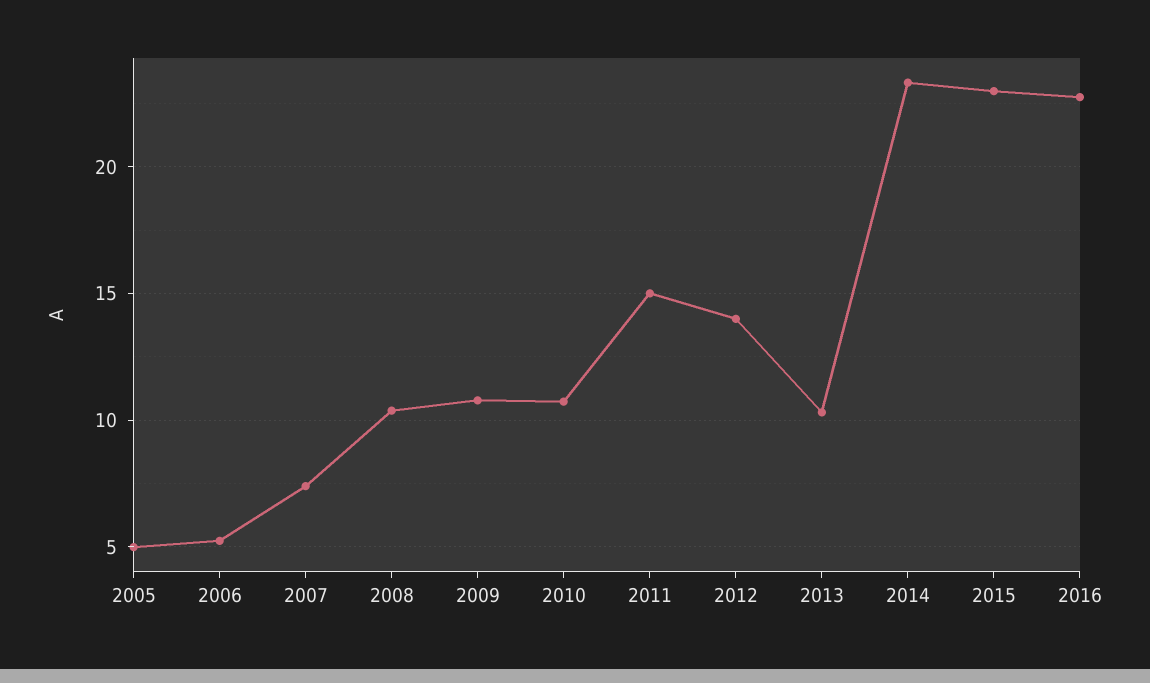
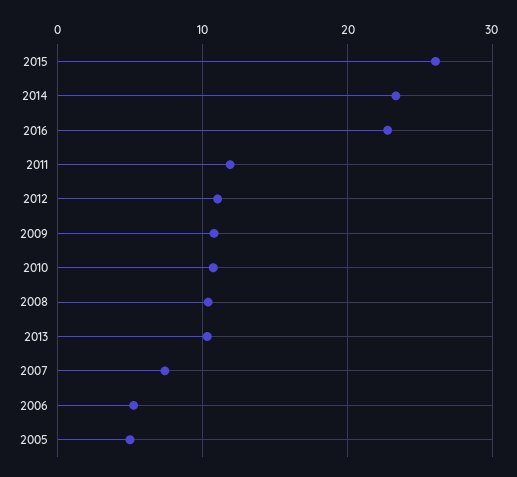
2011: 15 -> 12
2012: 14 -> 11
2015: 23 -> 26

